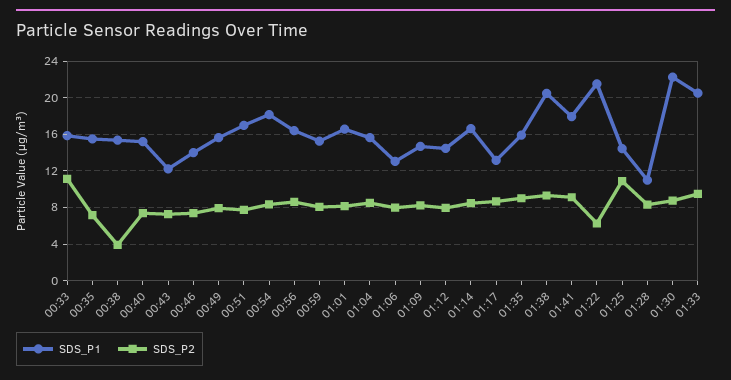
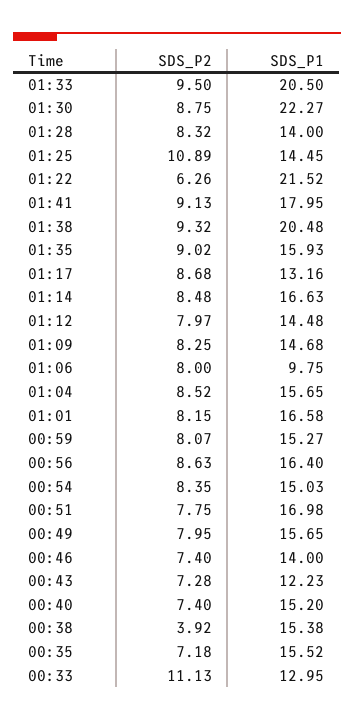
SDS_P1, 00:33: 16 -> 12.95
SDS_P1, 00:54: 18 -> 15.03
SDS_P1, 01:06: 13 -> 9.75
SDS_P1, 01:28: 11 -> 14

